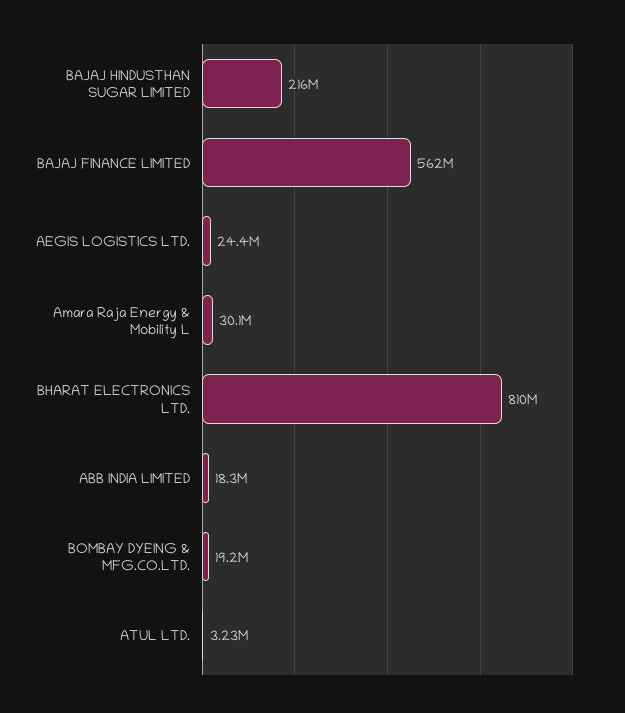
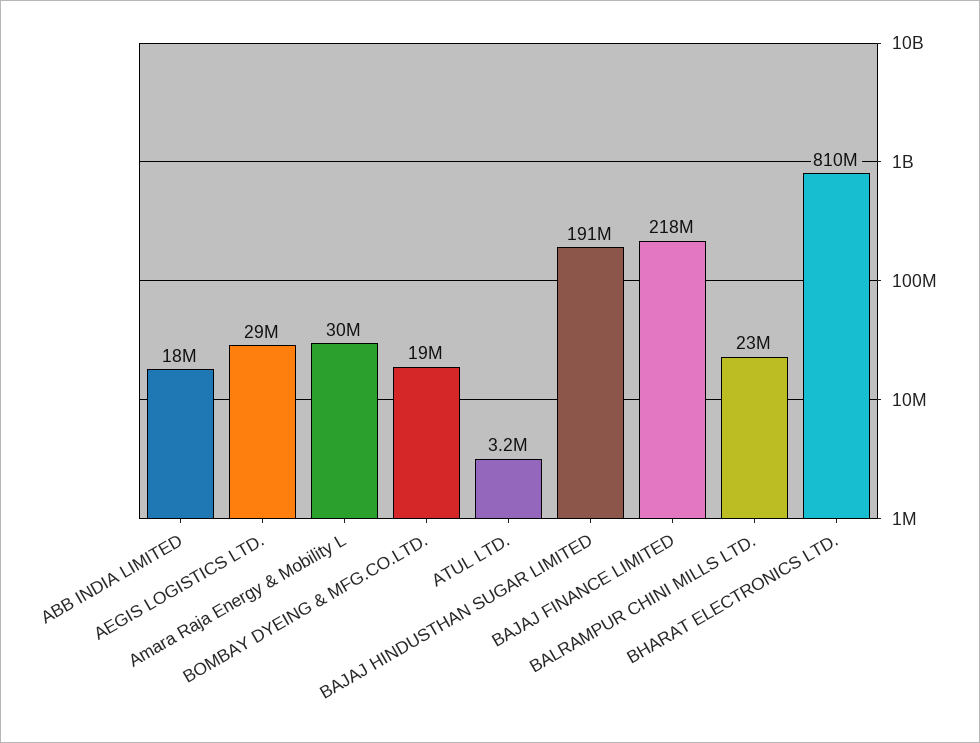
BAJAJ HINDUSTHAN SUGAR LIMITED: 216000000 -> 191000000
BAJAJ FINANCE LIMITED: 562000000 -> 218000000
AEGIS LOGISTICS LTD.: 24400000 -> 29000000
BALRAMPUR CHINI MILLS LTD.: none -> 23000000

